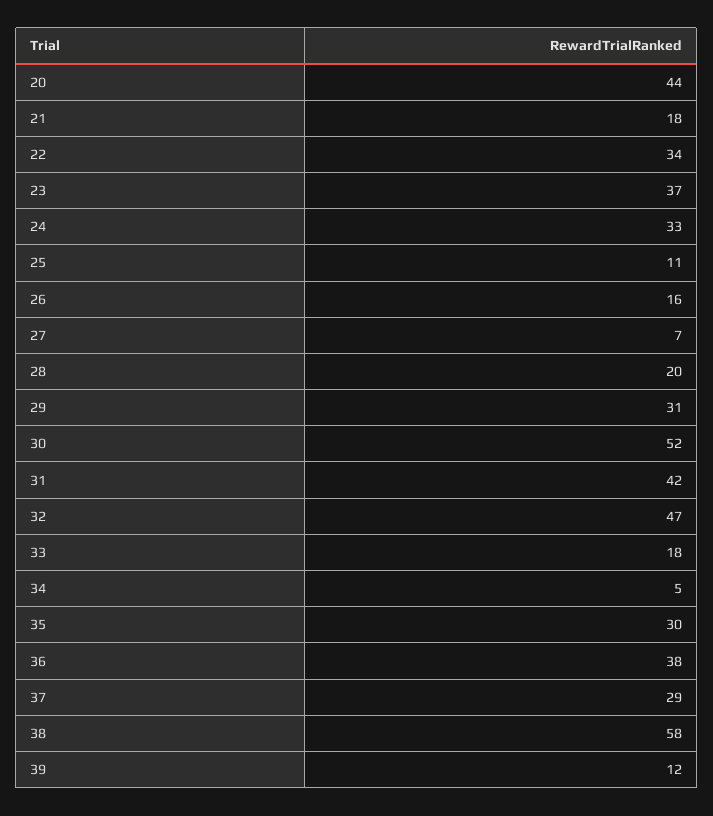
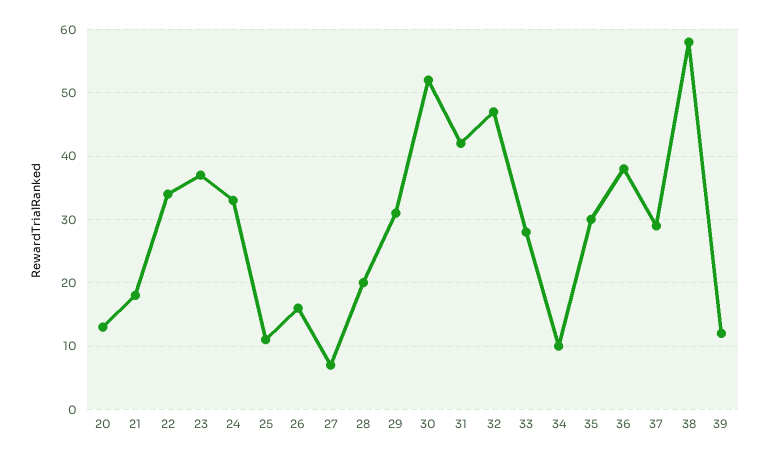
20: 44 -> 13
33: 18 -> 28
34: 5 -> 10

